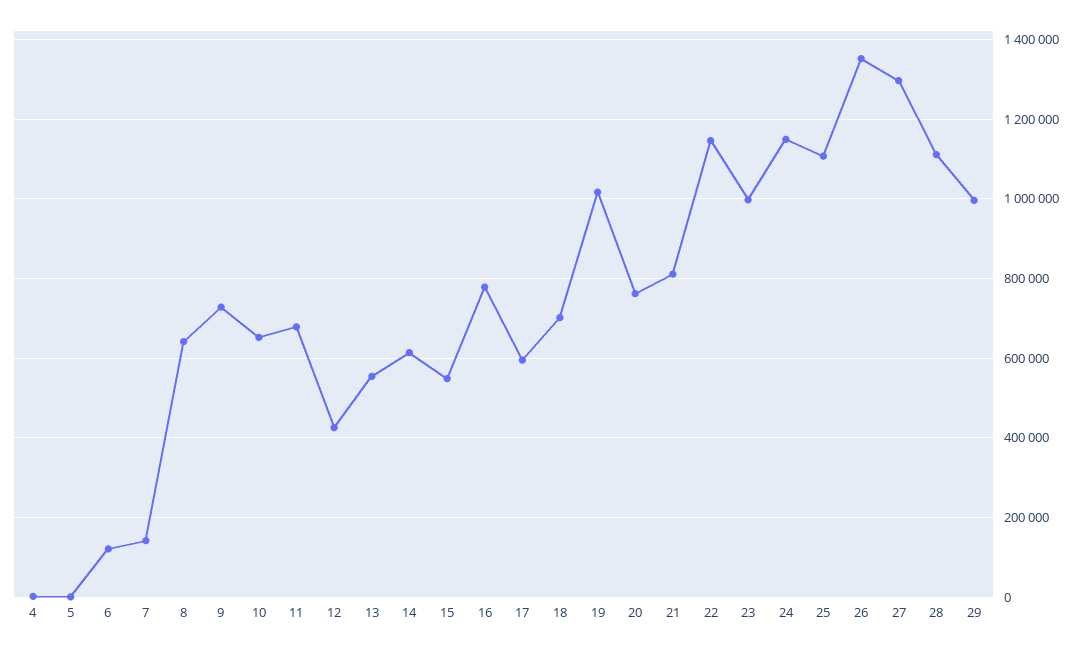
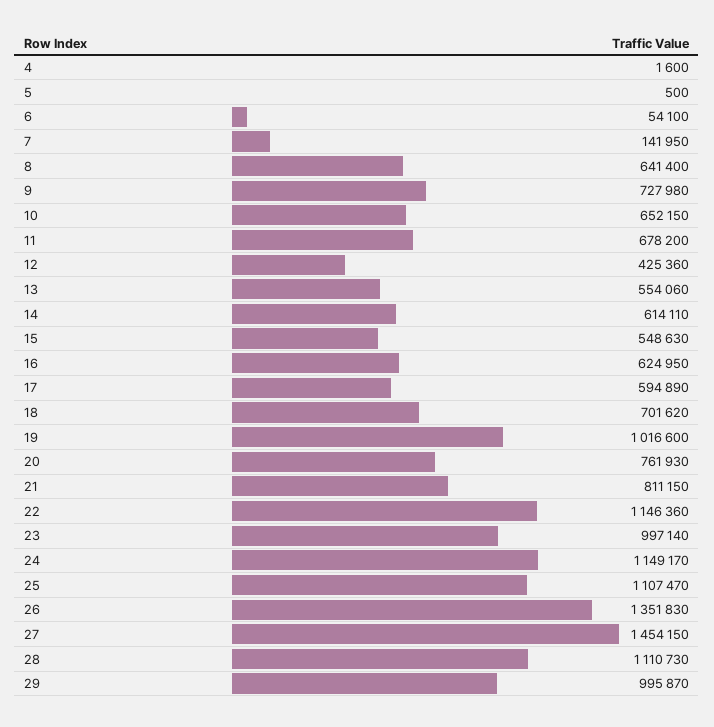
6: 120000 -> 54100
16: 780000 -> 624950
27: 1300000 -> 1454150

